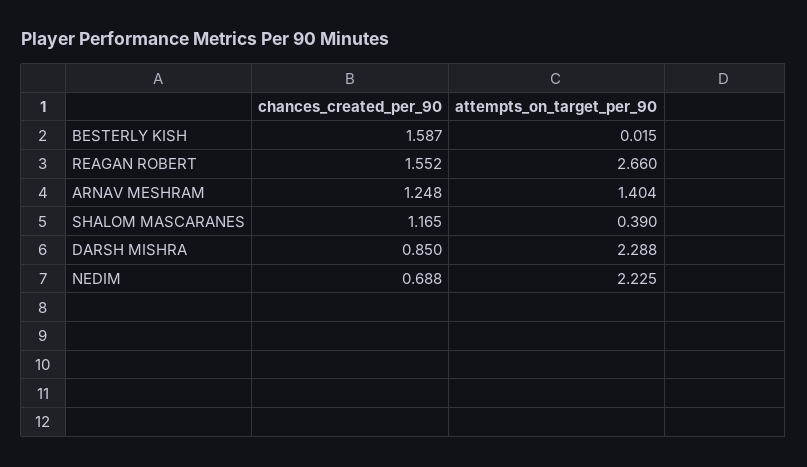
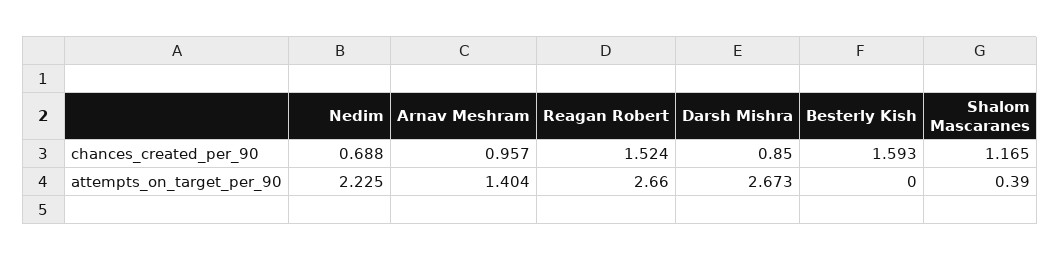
chances_created_per_90, BESTERLY KISH: 1.587 -> 1.593
attempts_on_target_per_90, BESTERLY KISH: 0.015 -> 0
chances_created_per_90, REAGAN ROBERT: 1.552 -> 1.524
chances_created_per_90, ARNAV MESHRAM: 1.248 -> 0.957
attempts_on_target_per_90, DARSH MISHRA: 2.288 -> 2.673

